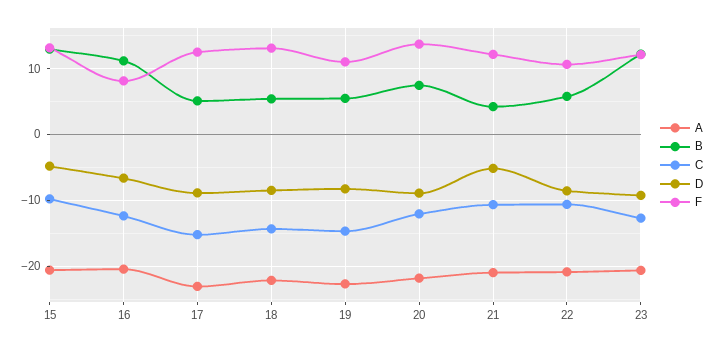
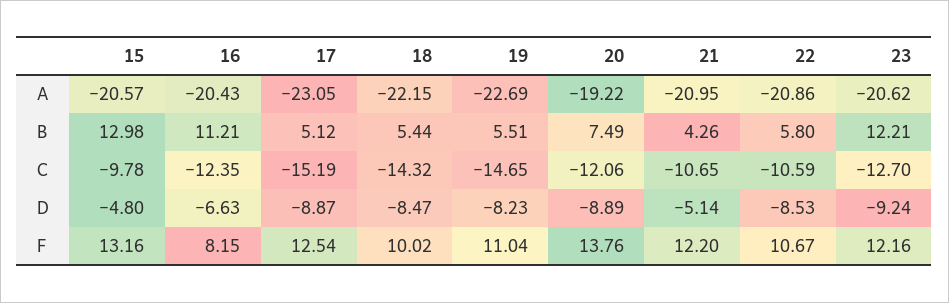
F, 18: 13 -> 10.02
A, 20: -22 -> -19.22

